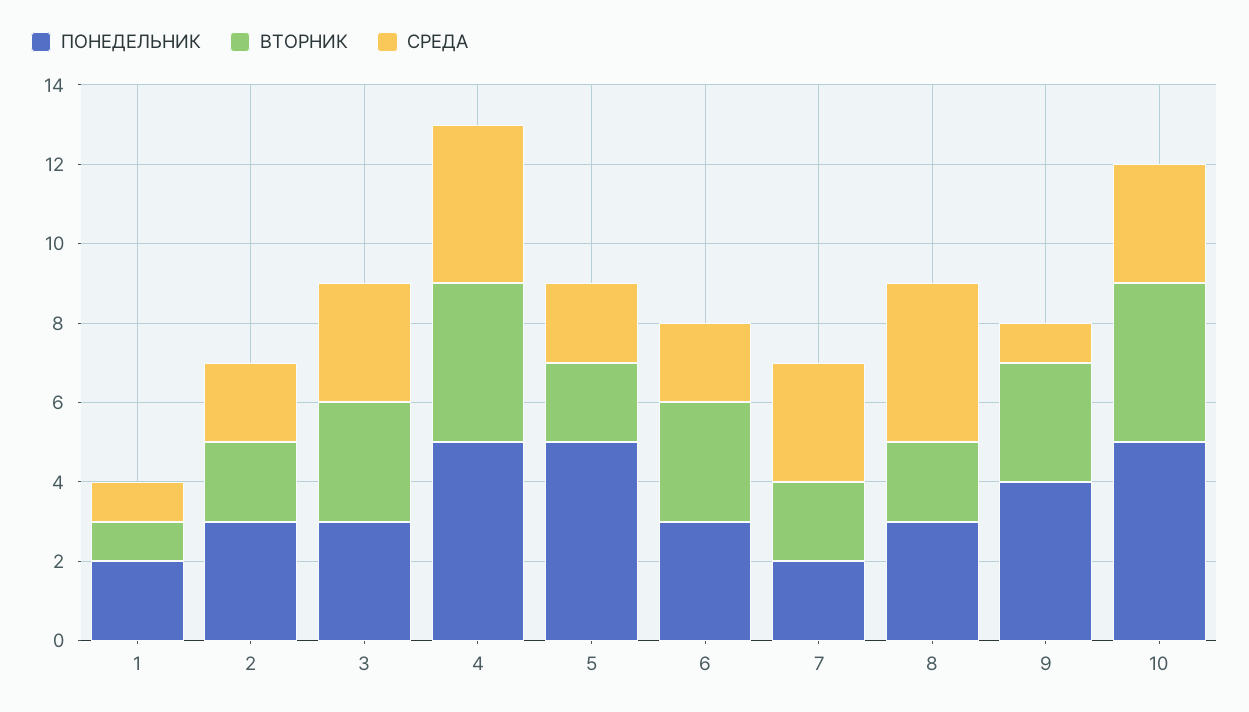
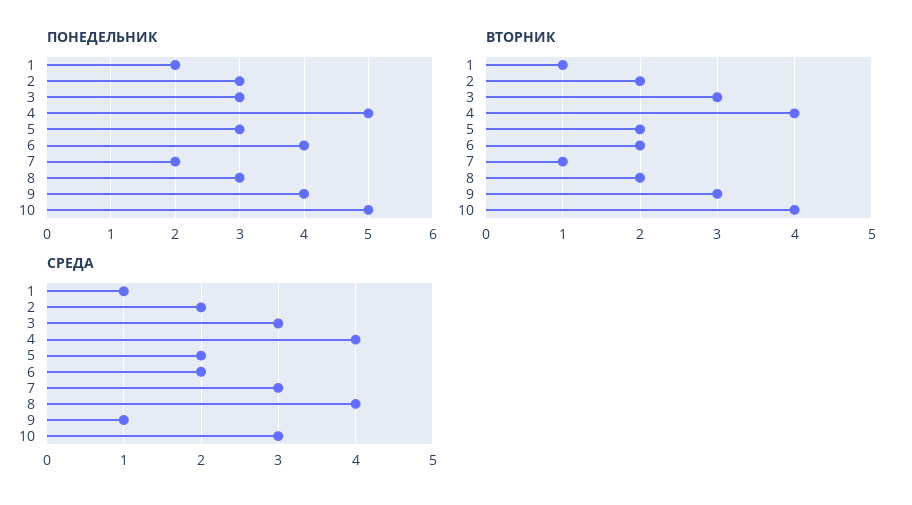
ПОНЕДЕЛЬНИК, 5: 5 -> 3
ПОНЕДЕЛЬНИК, 6: 3 -> 4
ВТОРНИК, 6: 3 -> 2
ВТОРНИК, 7: 2 -> 1

